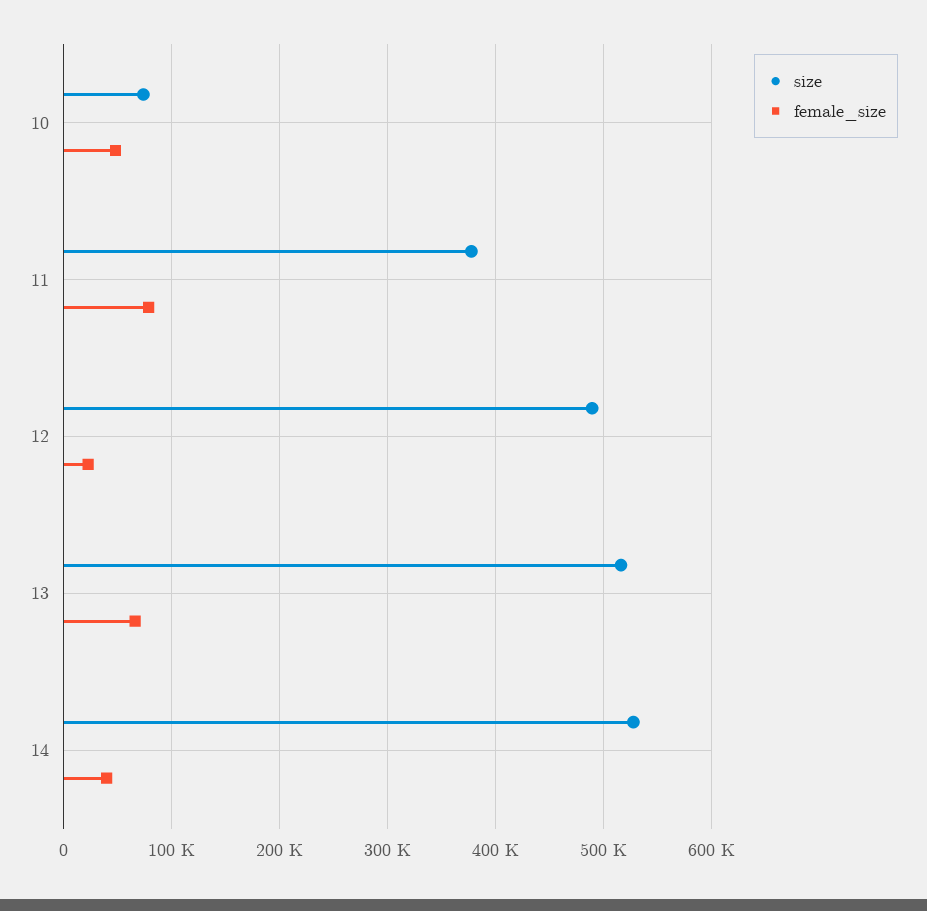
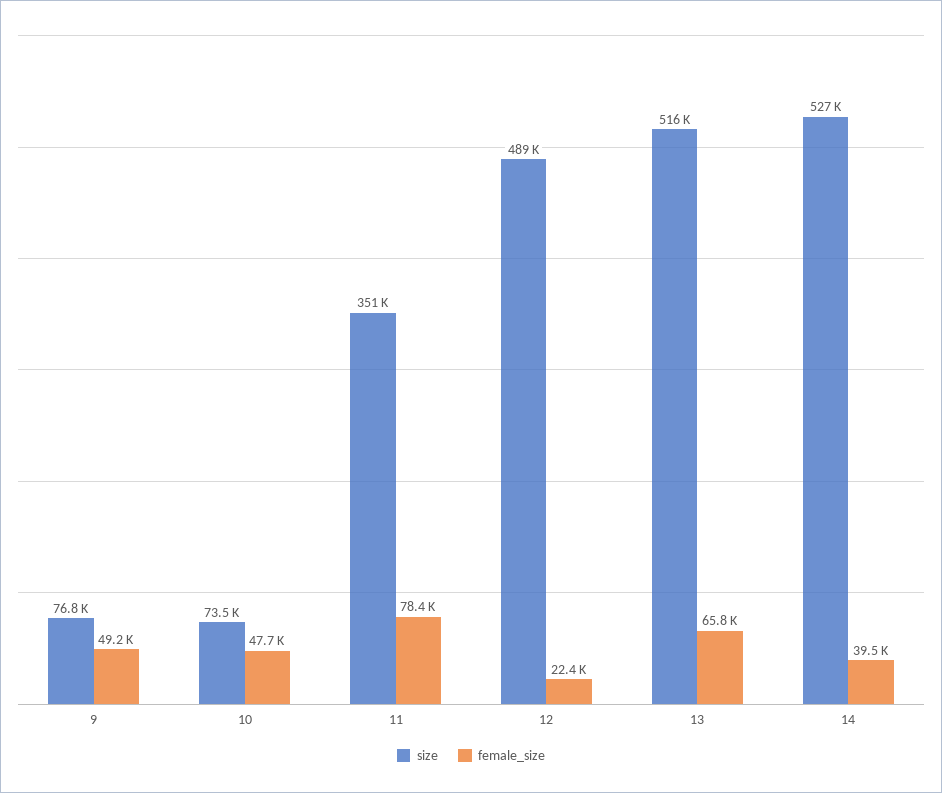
size, 11: 380000 -> 351000
size, 9: none -> 76800
female_size, 9: none -> 49200

